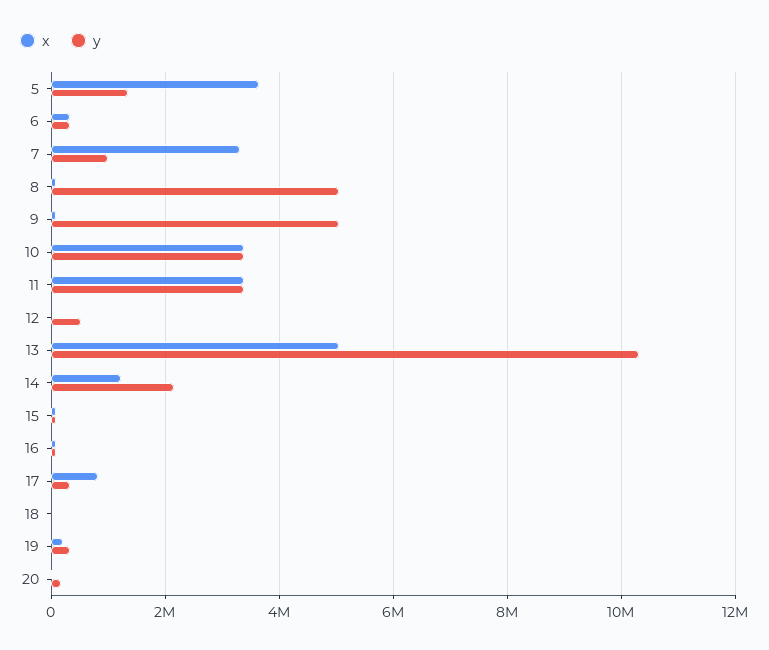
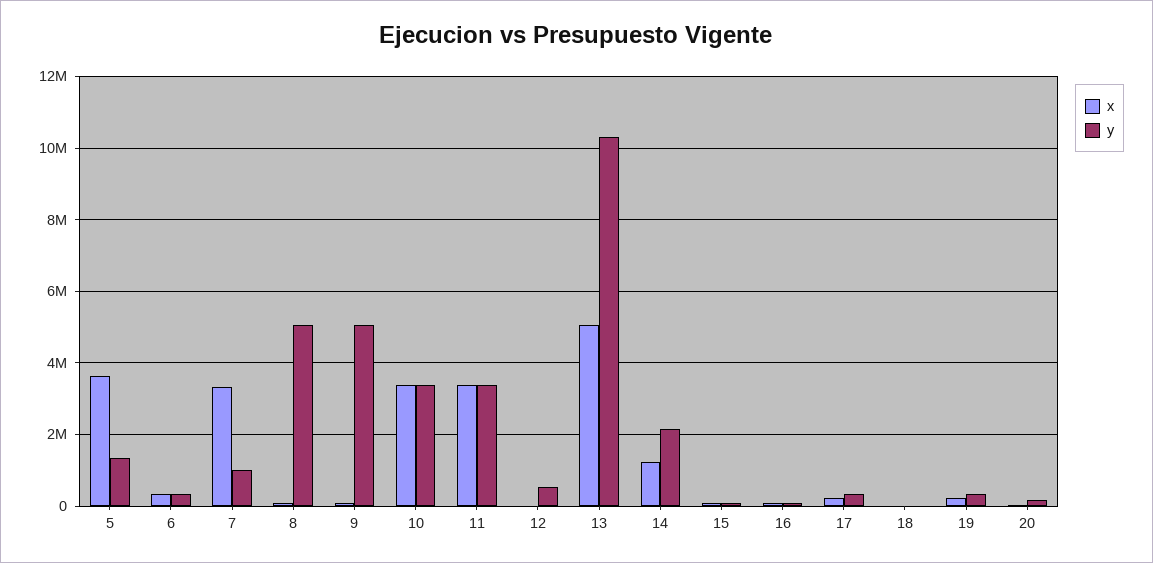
x, 17: 800000 -> 200000

